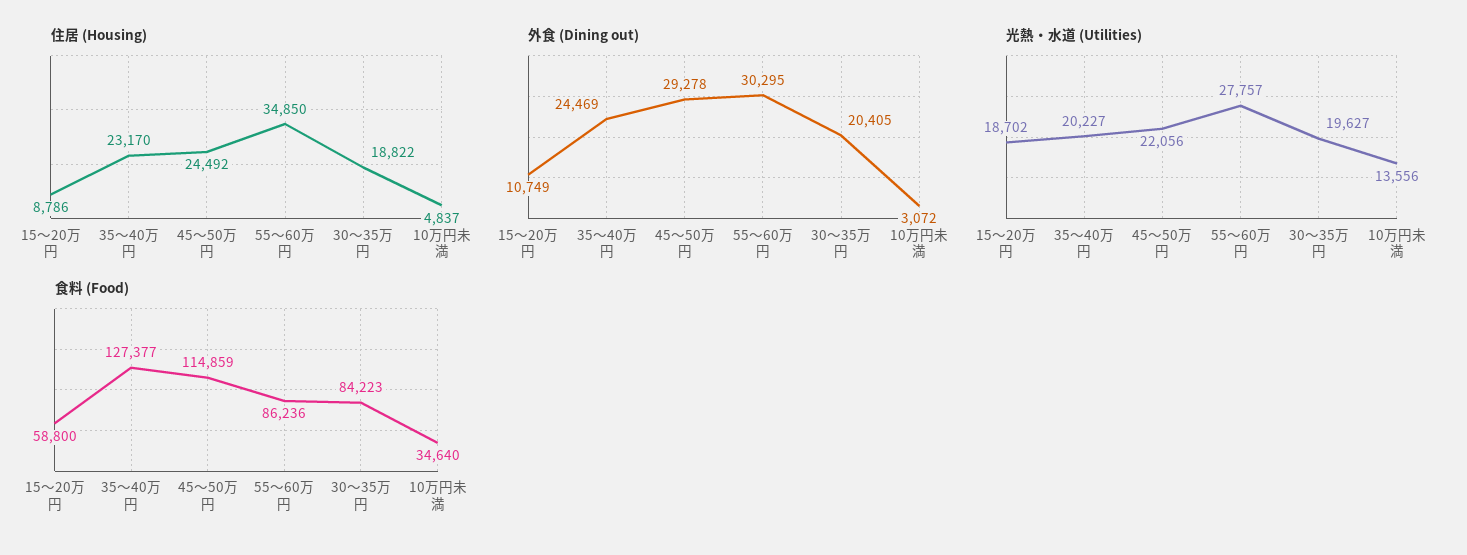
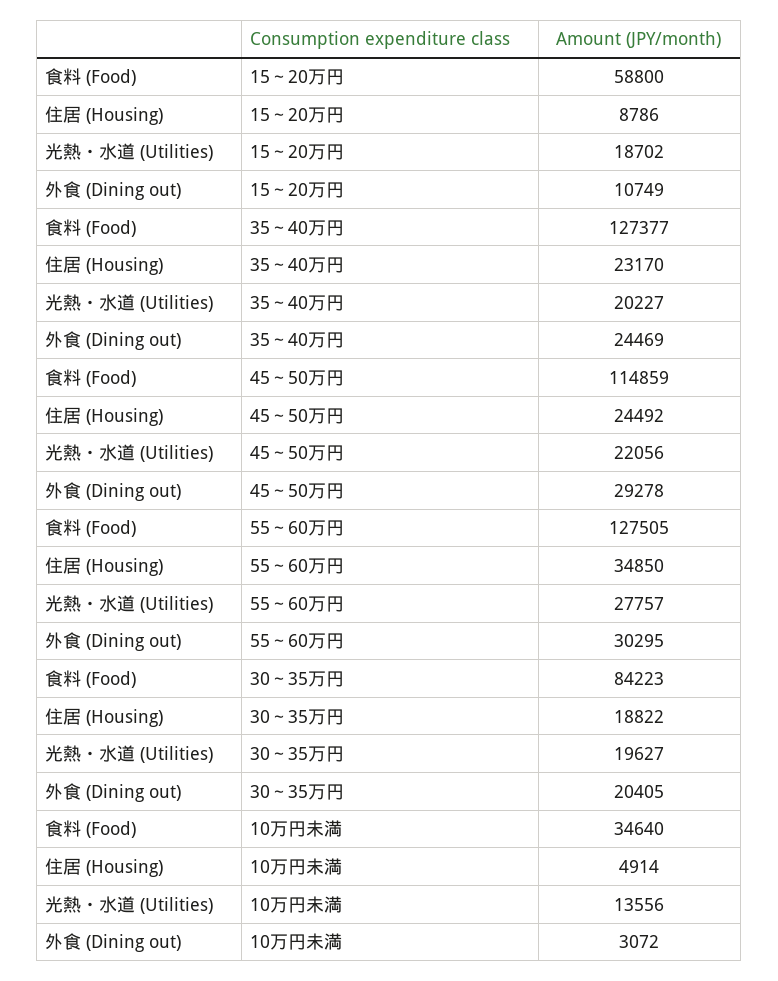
住居 (Housing), 10万円未満: 4837 -> 4914
食料 (Food), 55～60万円: 86236 -> 127505

